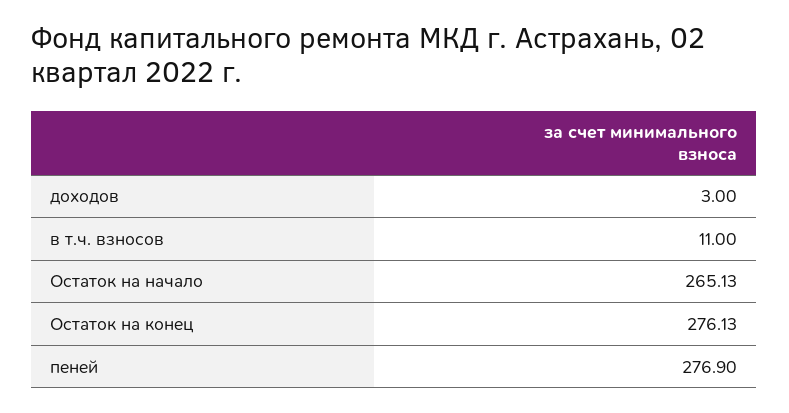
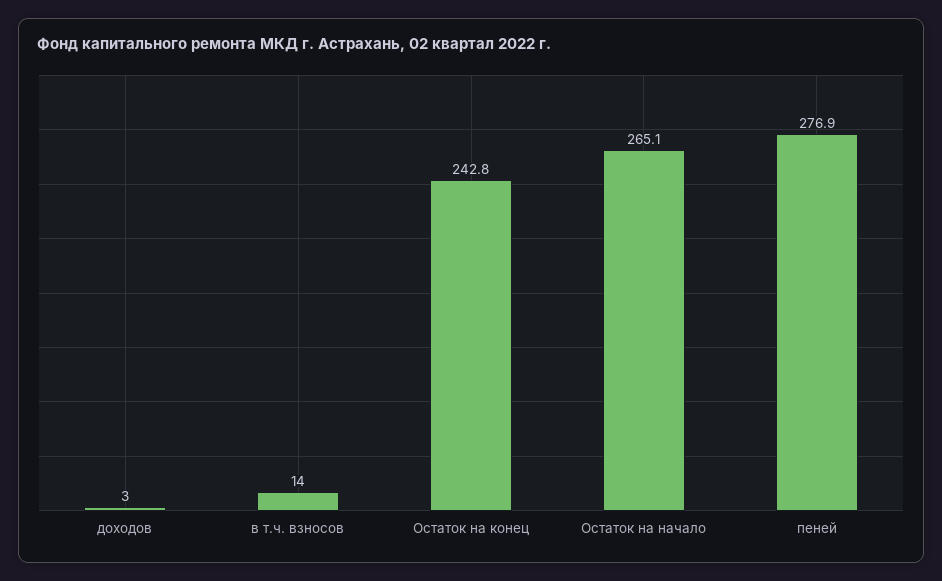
в т.ч. взносов: 11 -> 14
Остаток на конец: 276.13 -> 242.8

